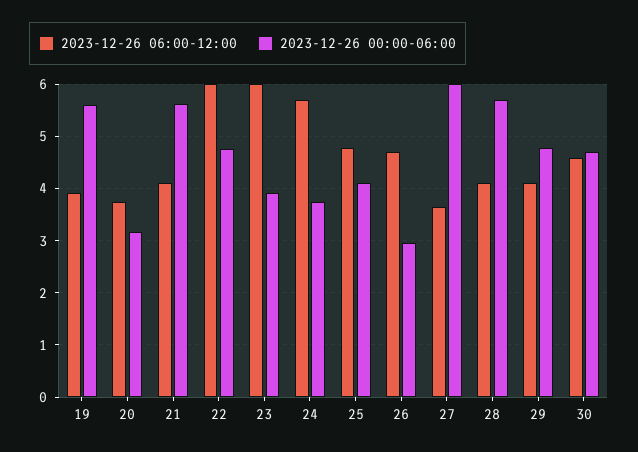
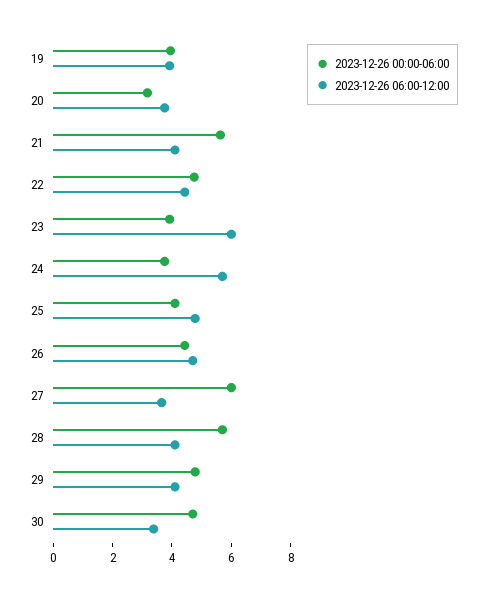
2023-12-26 00:00-06:00, 19: 5.6 -> 4
2023-12-26 06:00-12:00, 22: 6 -> 4.5
2023-12-26 00:00-06:00, 26: 3 -> 4.5
2023-12-26 06:00-12:00, 30: 4.6 -> 3.5

